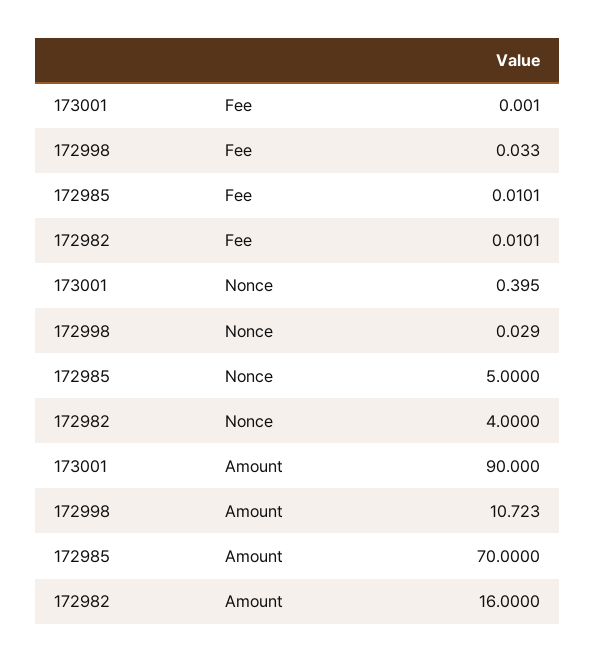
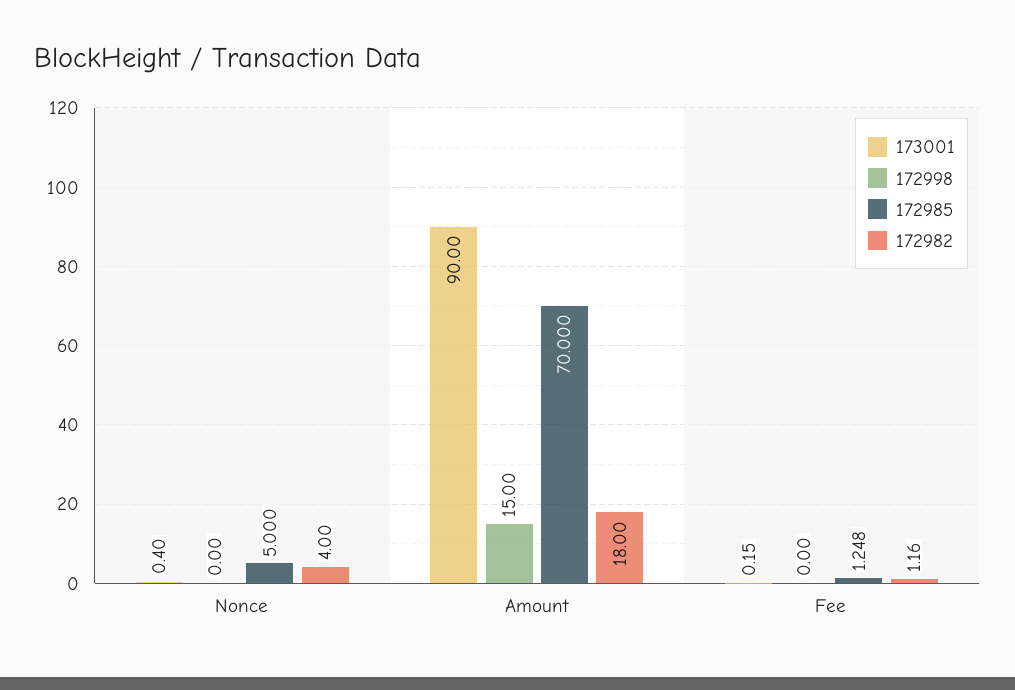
173001, Fee: 0.001 -> 0.15
172998, Fee: 0.033 -> 0
172985, Fee: 0.0101 -> 1.248
172982, Fee: 0.0101 -> 1.16
172998, Nonce: 0.029 -> 0
172998, Amount: 10.723 -> 15
172982, Amount: 16 -> 18

